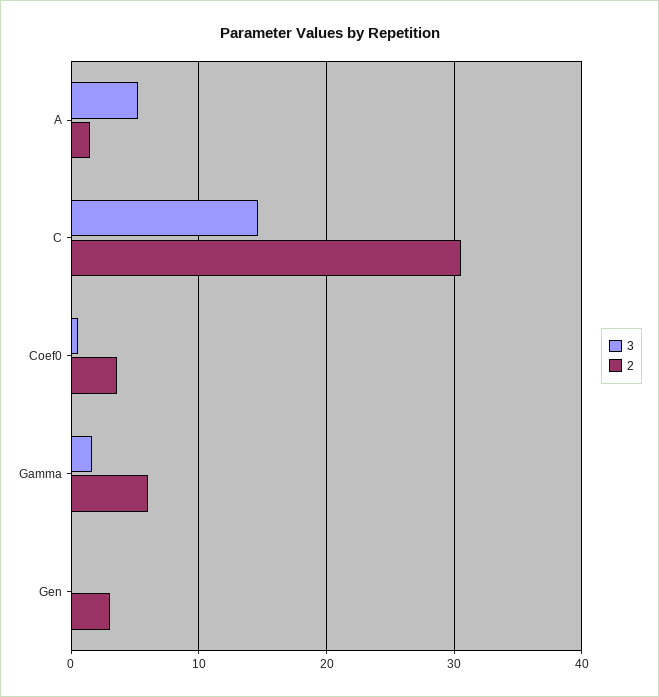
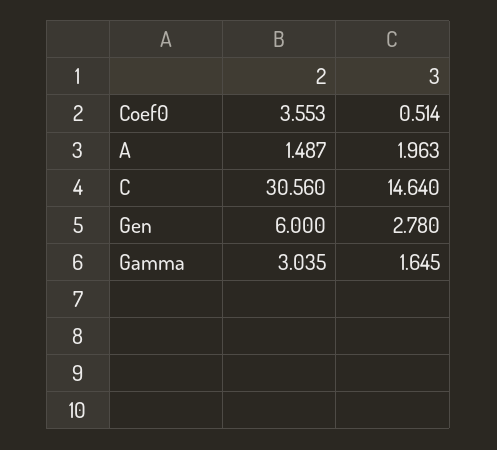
3, A: 5 -> 1.963
2, Gamma: 6 -> 3.035
3, Gen: 0 -> 2.78
2, Gen: 3 -> 6

